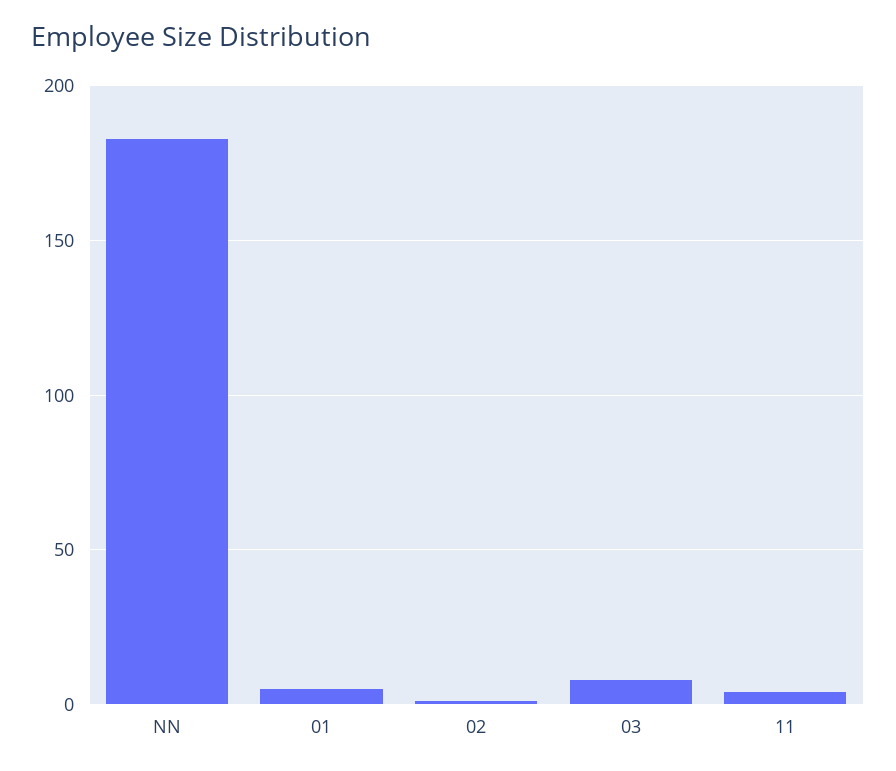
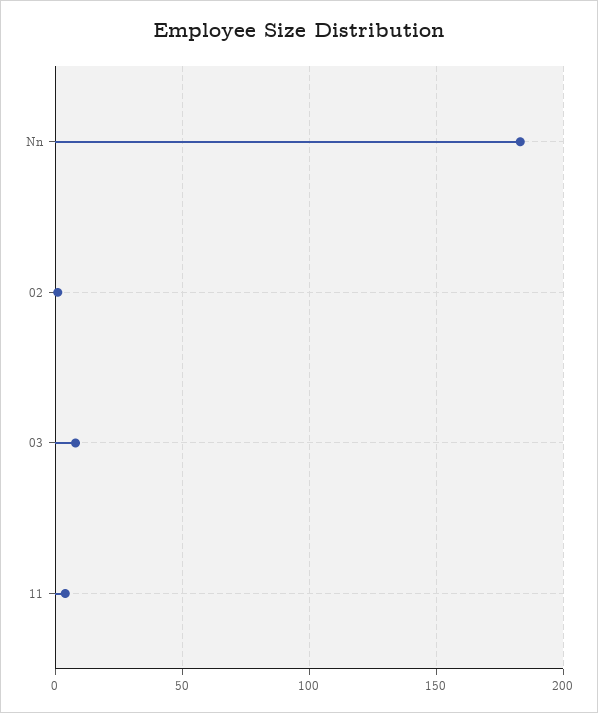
01: 5 -> none

